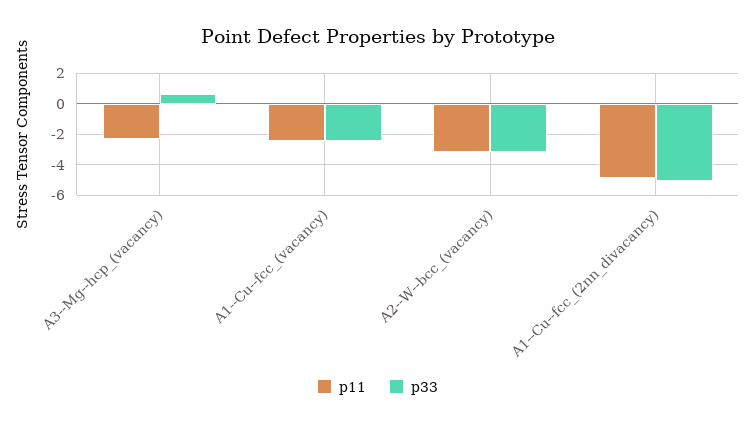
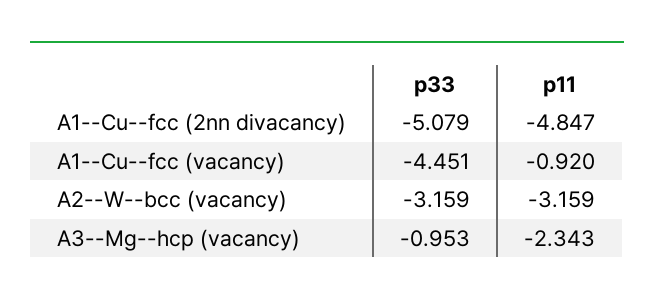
p33, A3--Mg--hcp_(vacancy): 0.5 -> -0.953
p11, A1--Cu--fcc_(vacancy): -2.5 -> -0.92
p33, A1--Cu--fcc_(vacancy): -2.5 -> -4.451

